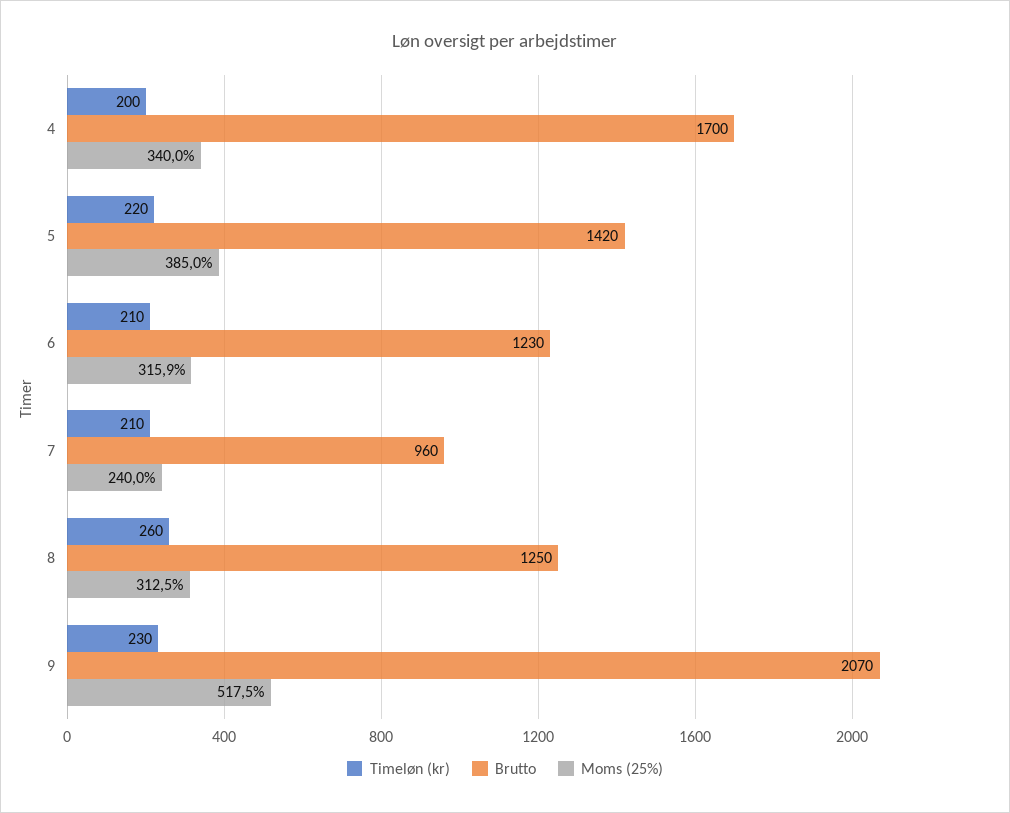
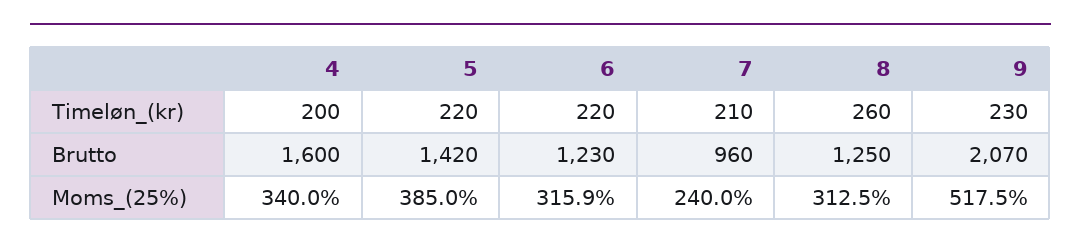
Brutto, 4: 1700 -> 1600
Timeløn (kr), 6: 210 -> 220

